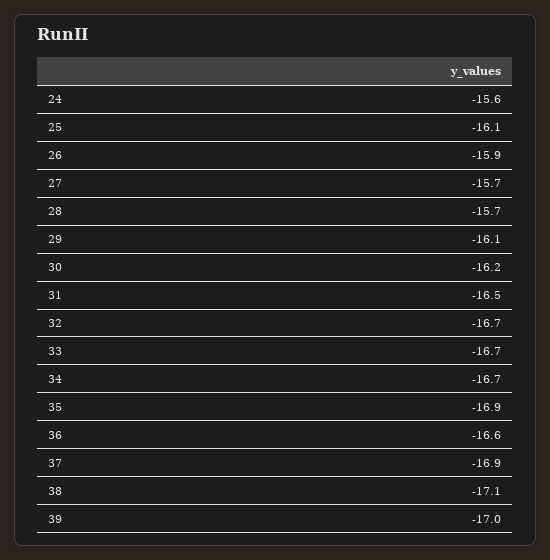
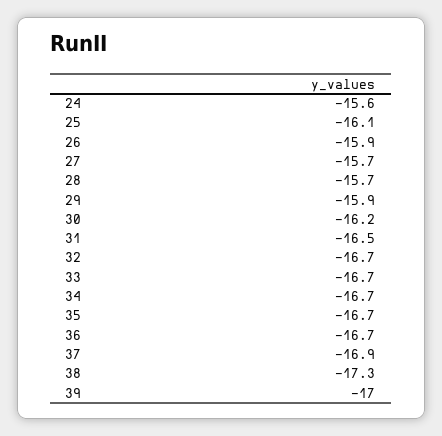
29: -16.1 -> -15.9
35: -16.9 -> -16.7
36: -16.6 -> -16.7
38: -17.1 -> -17.3

